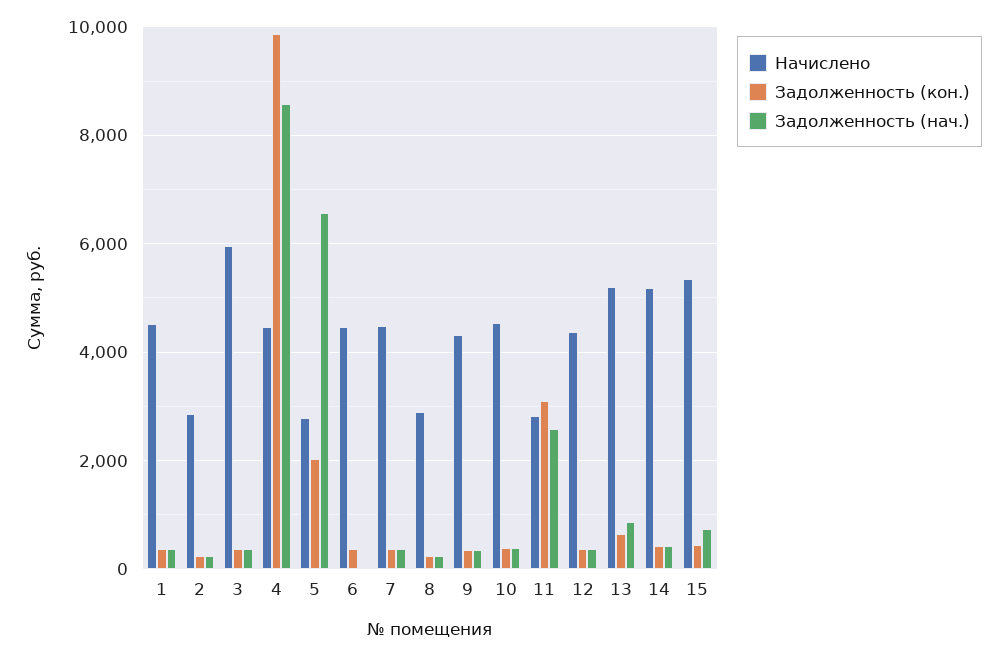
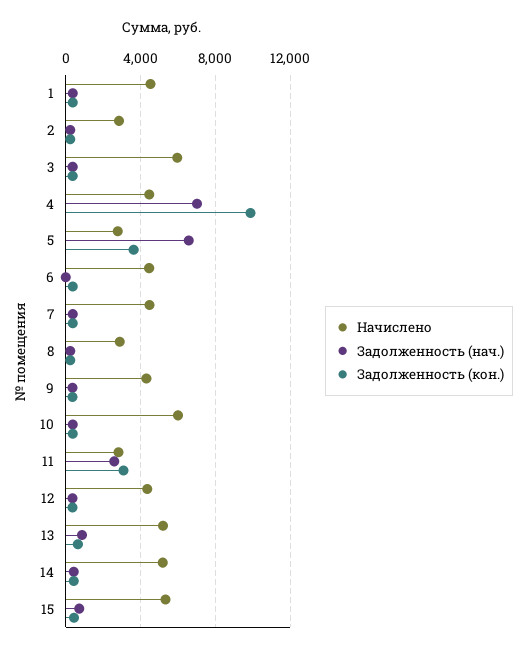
Задолженность (нач.), 4: 8600 -> 7000
Задолженность (кон.), 5: 2000 -> 3500
Начислено, 10: 4600 -> 6000

